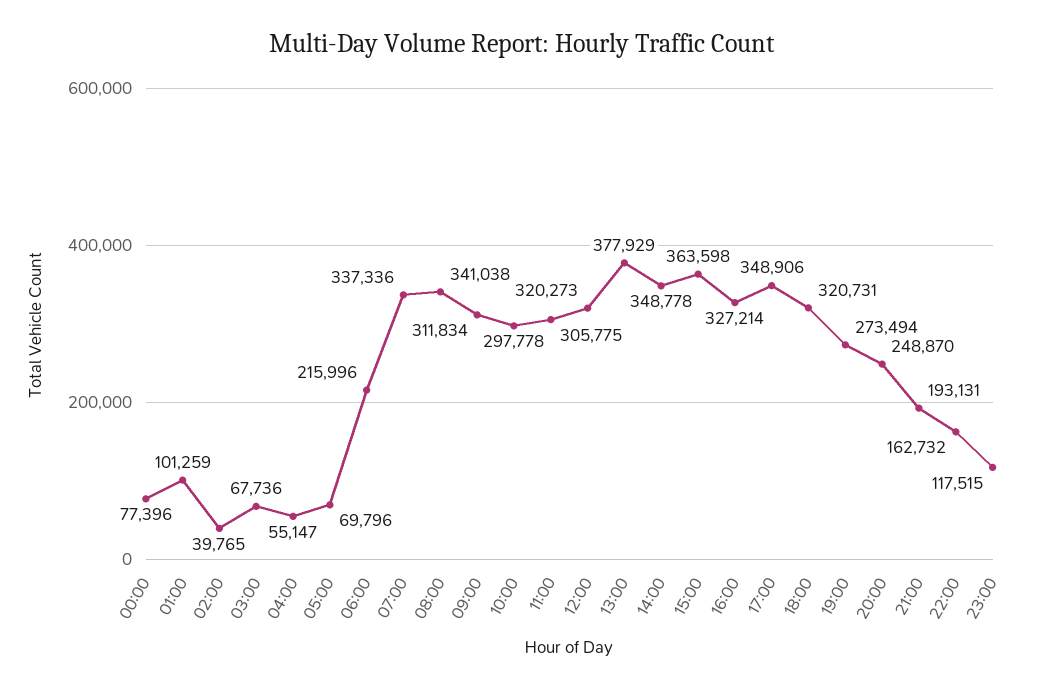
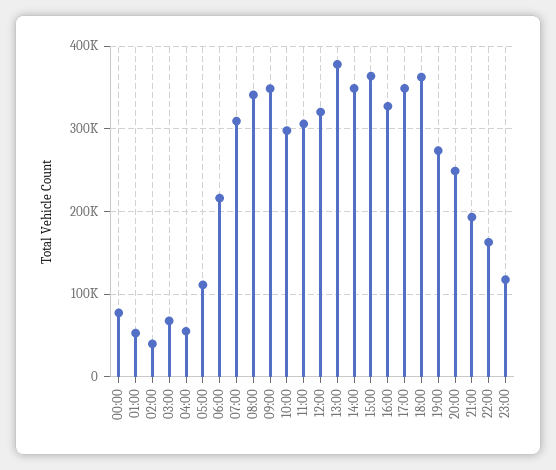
01:00: 101259 -> 50000
05:00: 69796 -> 110000
07:00: 337336 -> 310000
09:00: 311834 -> 350000
18:00: 320731 -> 360000

